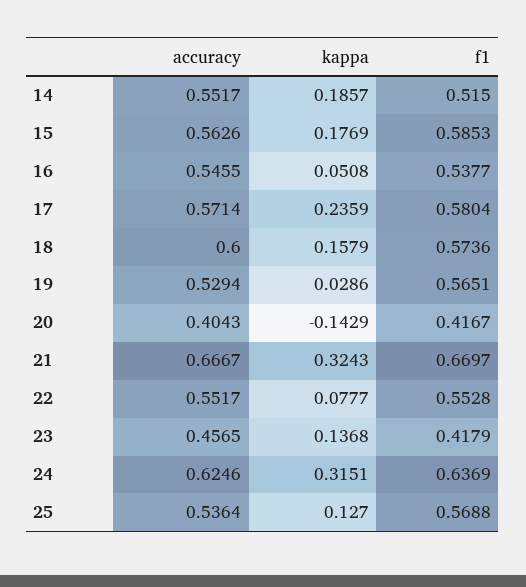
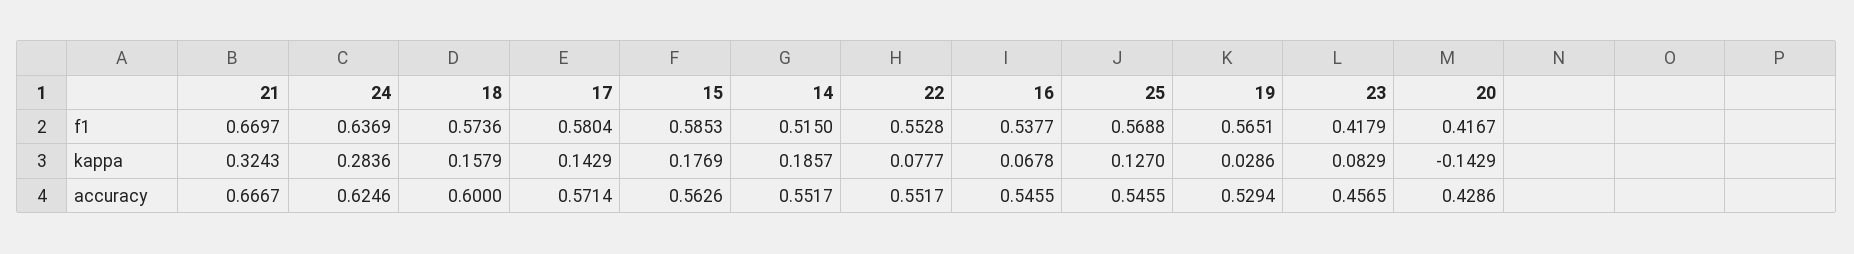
kappa, 16: 0.0508 -> 0.0678
kappa, 17: 0.2359 -> 0.1429
accuracy, 20: 0.4043 -> 0.4286
kappa, 23: 0.1368 -> 0.0829
kappa, 24: 0.3151 -> 0.2836
accuracy, 25: 0.5364 -> 0.5455

